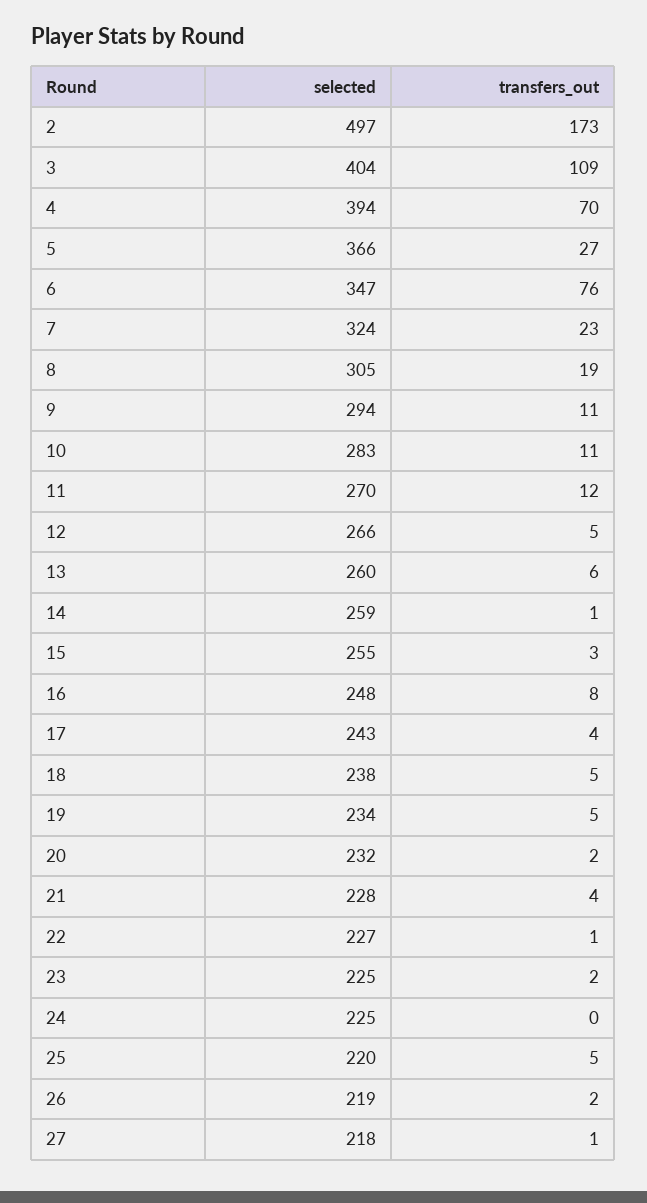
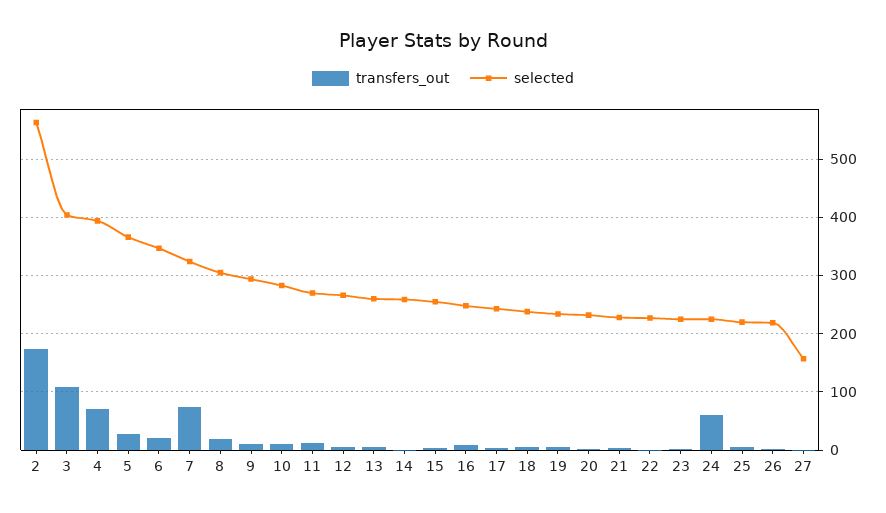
selected, 2: 497 -> 560
transfers_out, 6: 76 -> 20
transfers_out, 7: 23 -> 80
transfers_out, 24: 0 -> 60
selected, 27: 218 -> 160

